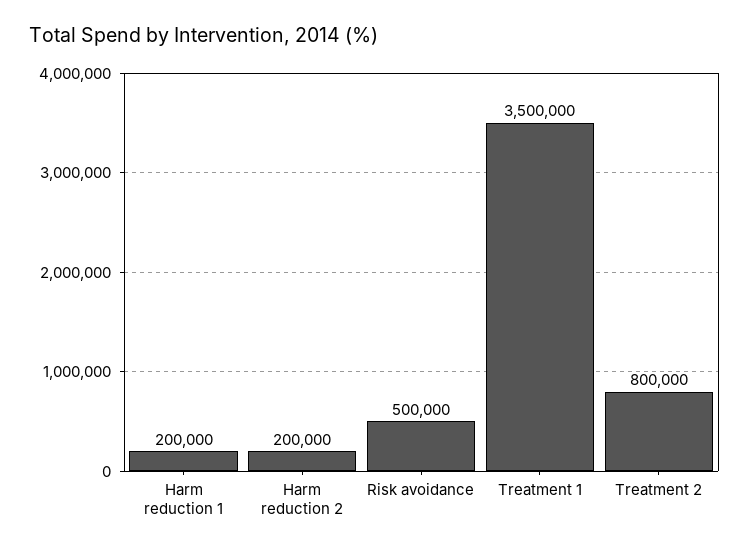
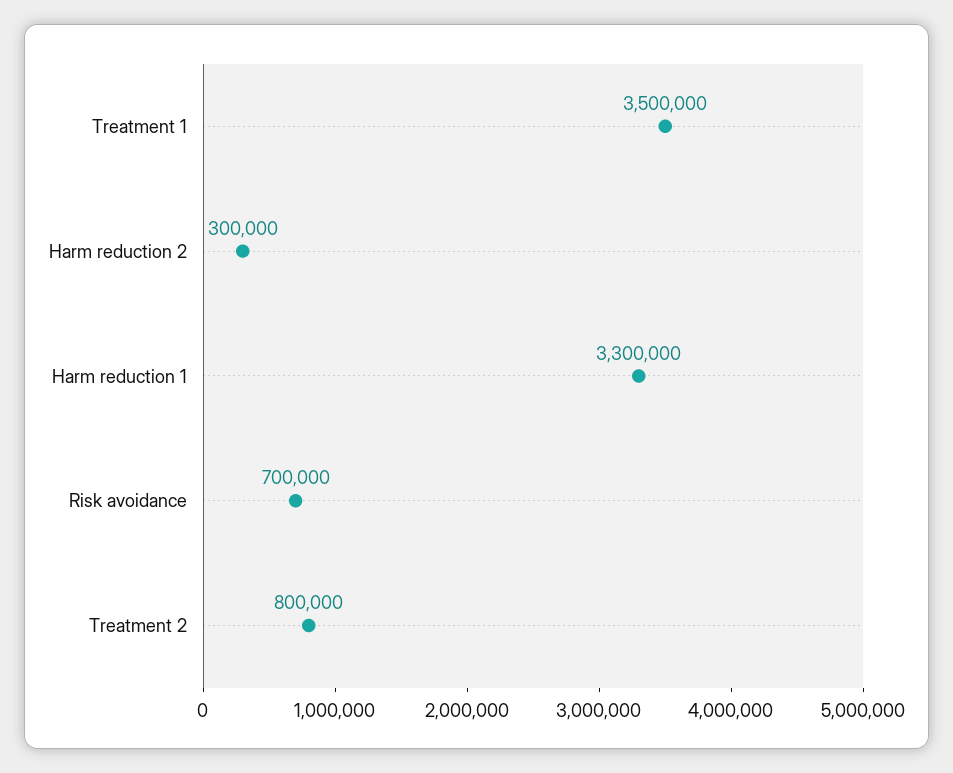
Harm reduction 1: 200000 -> 3300000
Harm reduction 2: 200000 -> 300000
Risk avoidance: 500000 -> 700000

